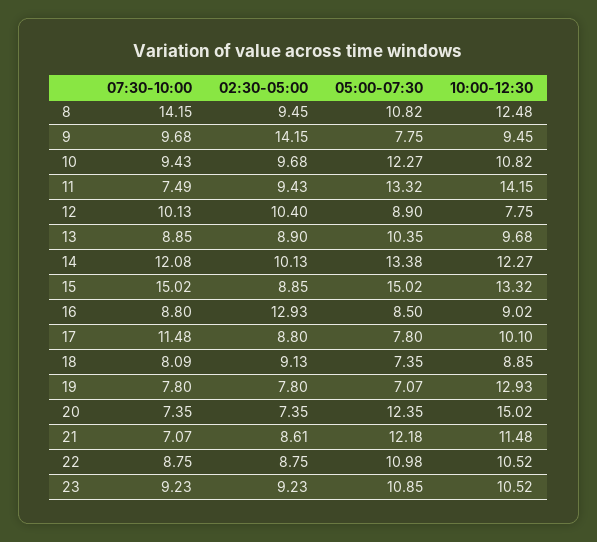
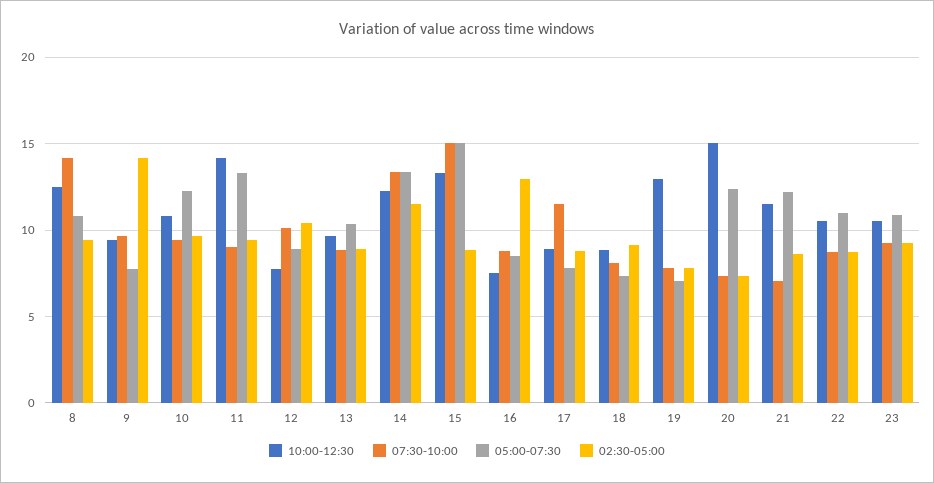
07:30-10:00, 11: 7.49 -> 9
07:30-10:00, 14: 12.08 -> 13.5
02:30-05:00, 14: 10.13 -> 11.5
10:00-12:30, 16: 9.02 -> 7.5
10:00-12:30, 17: 10.1 -> 9

